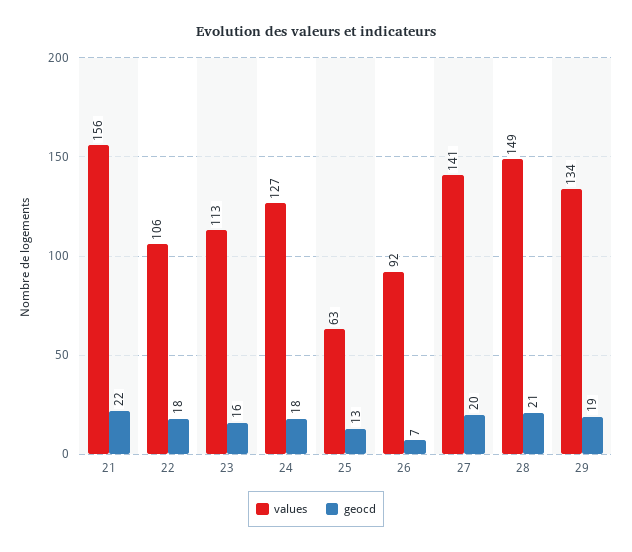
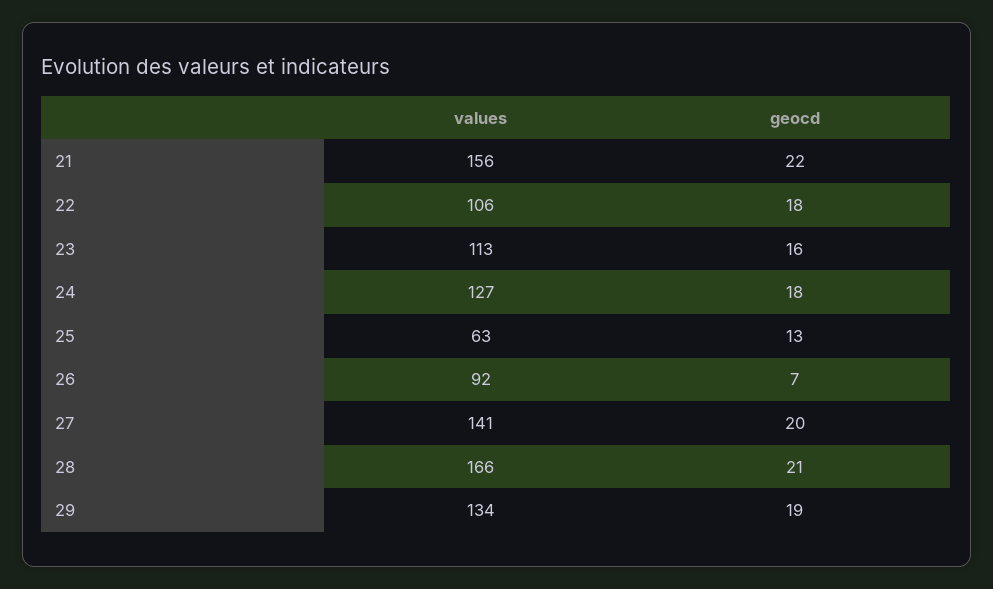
values, 28: 149 -> 166

